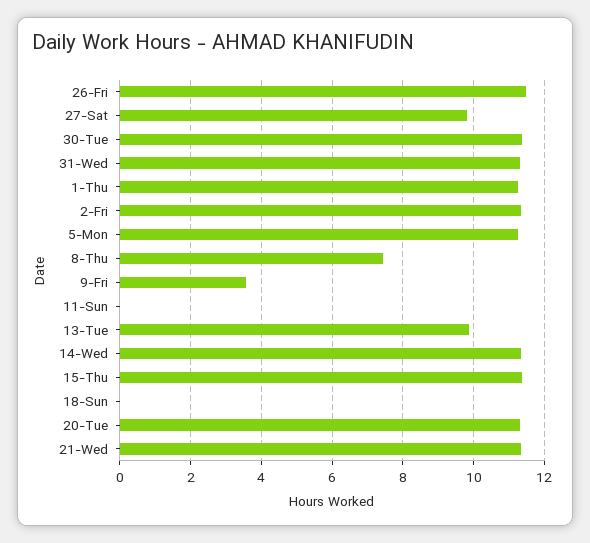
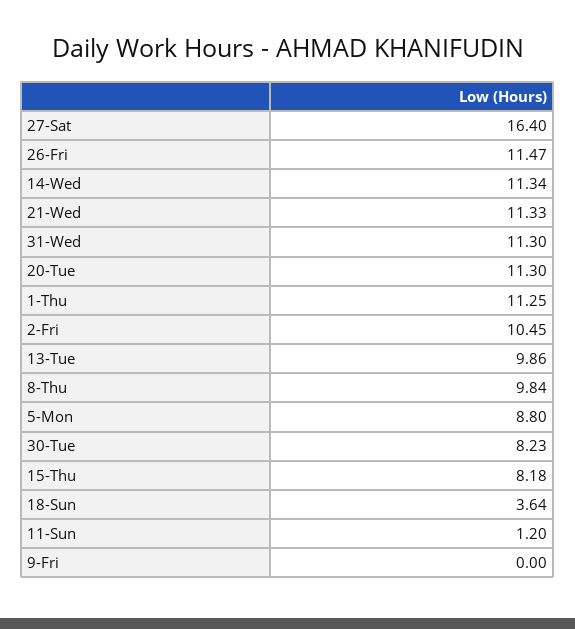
27-Sat: 9.8 -> 16.4
30-Tue: 11.4 -> 8.23
2-Fri: 11.4 -> 10.45
5-Mon: 11.2 -> 8.8
8-Thu: 7.4 -> 9.84
9-Fri: 3.6 -> 0
11-Sun: 0 -> 1.2
15-Thu: 11.4 -> 8.18
18-Sun: 0 -> 3.64

